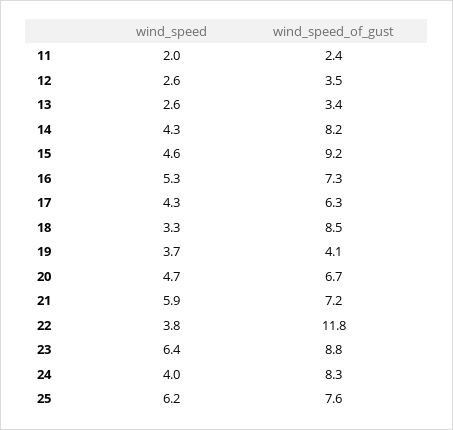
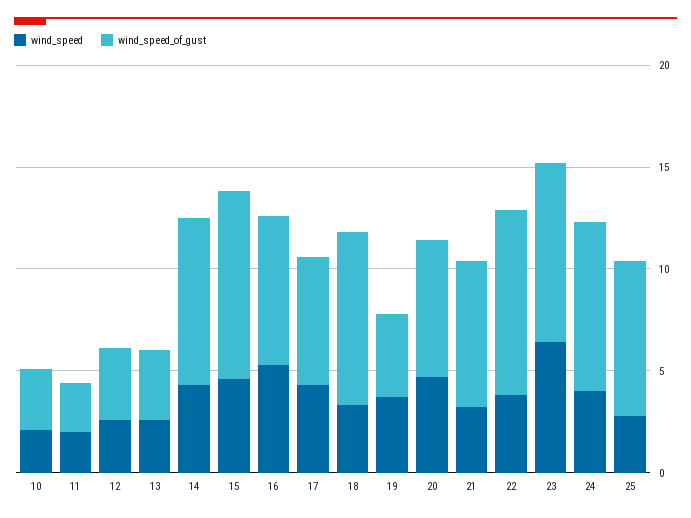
wind_speed, 21: 5.9 -> 3
wind_speed_of_gust, 22: 11.8 -> 9
wind_speed, 25: 6.2 -> 3
wind_speed, 10: none -> 2
wind_speed_of_gust, 10: none -> 3

